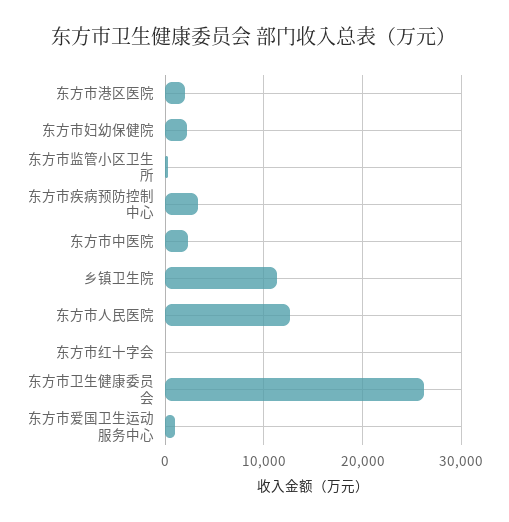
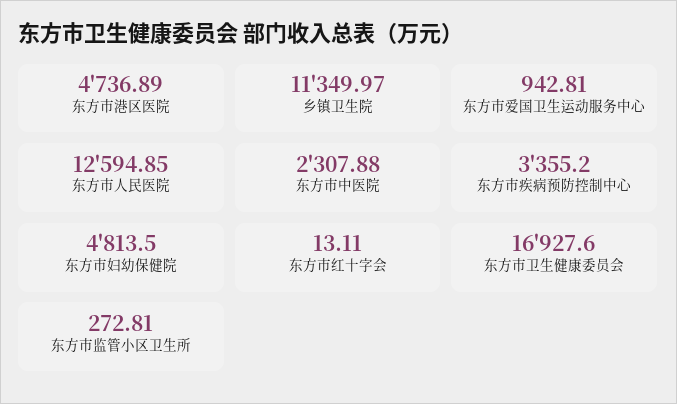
东方市港区医院: 2000 -> 4736.89
东方市妇幼保健院: 2000 -> 4813.5
东方市卫生健康委员会: 26000 -> 16927.6

